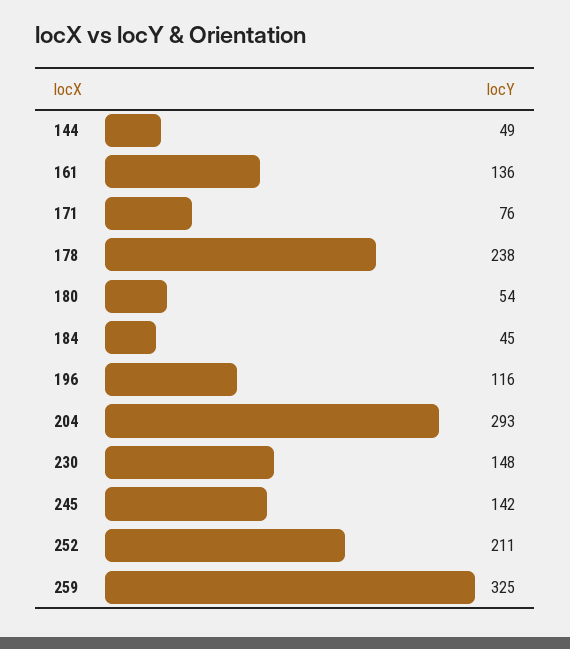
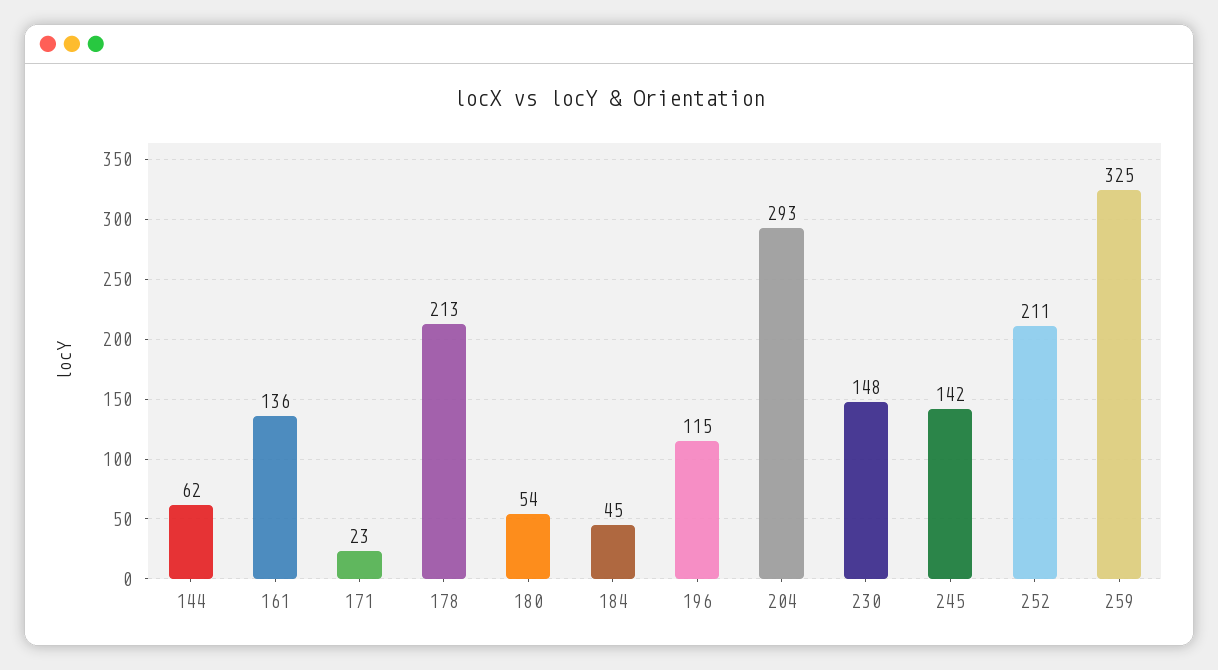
144: 49 -> 62
171: 76 -> 23
178: 238 -> 213
196: 116 -> 115

